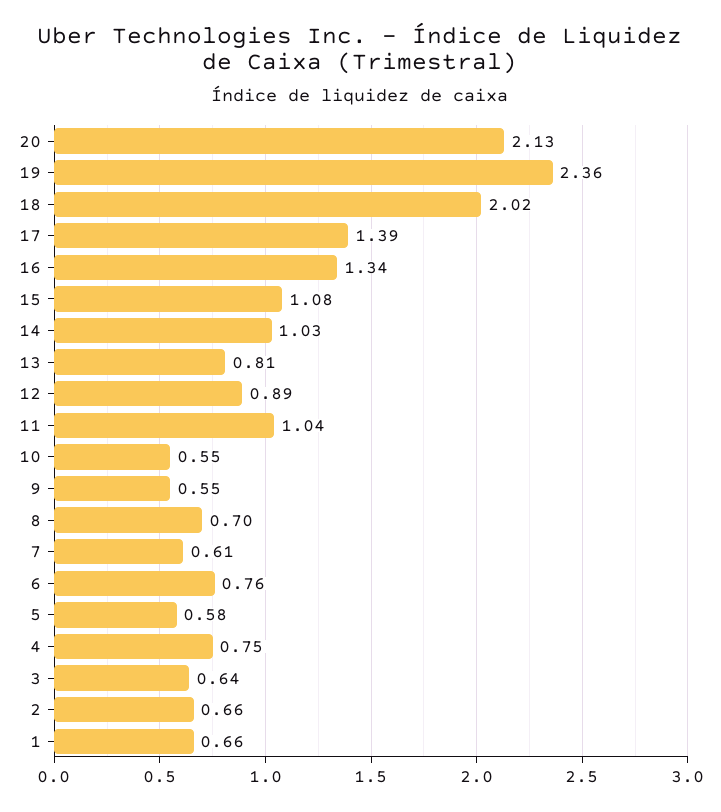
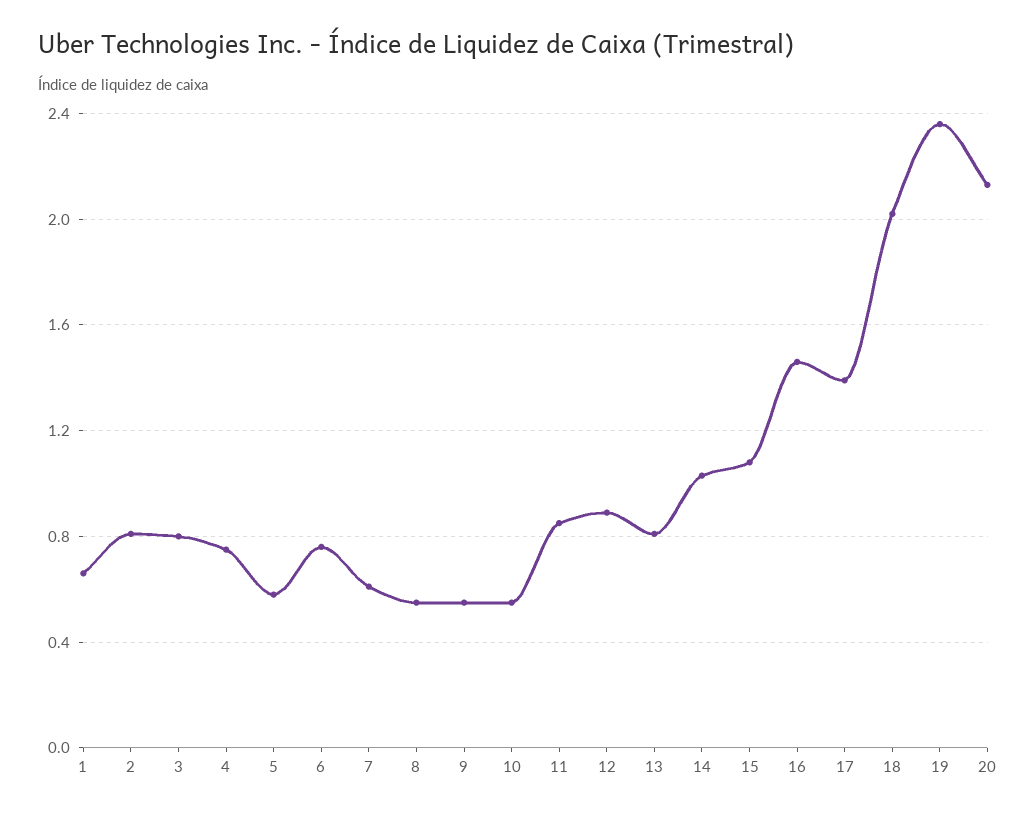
16: 1.34 -> 1.45
11: 1.04 -> 0.85
8: 0.7 -> 0.55
3: 0.64 -> 0.8
2: 0.66 -> 0.8

